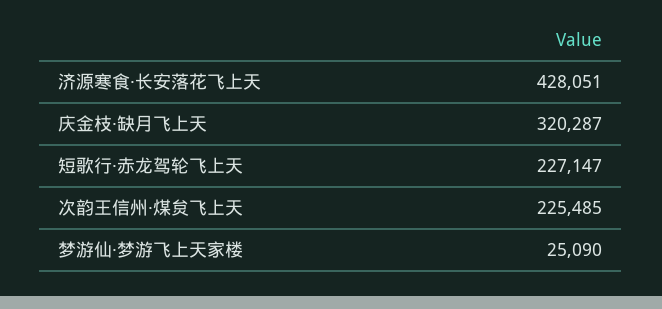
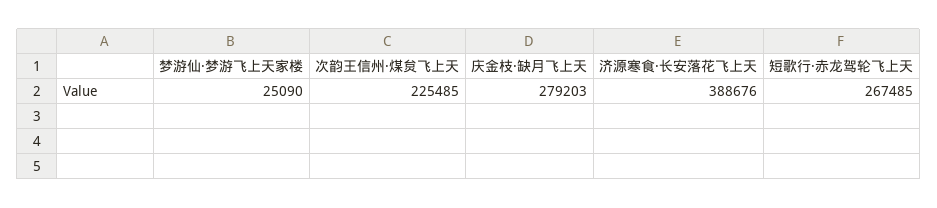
济源寒食·长安落花飞上天: 428051 -> 388676
庆金枝·缺月飞上天: 320287 -> 279203
短歌行·赤龙驾轮飞上天: 227147 -> 267485

